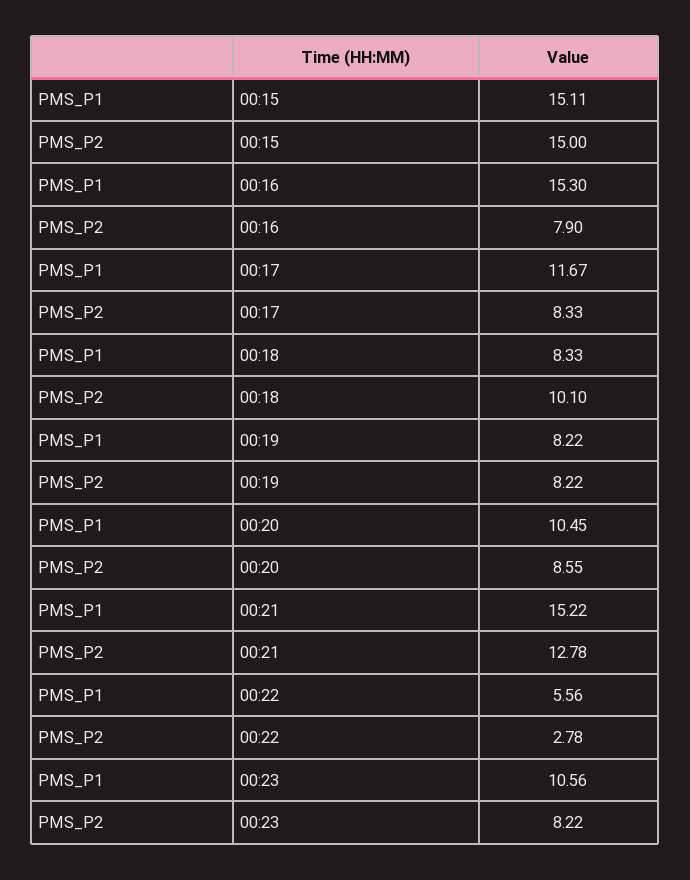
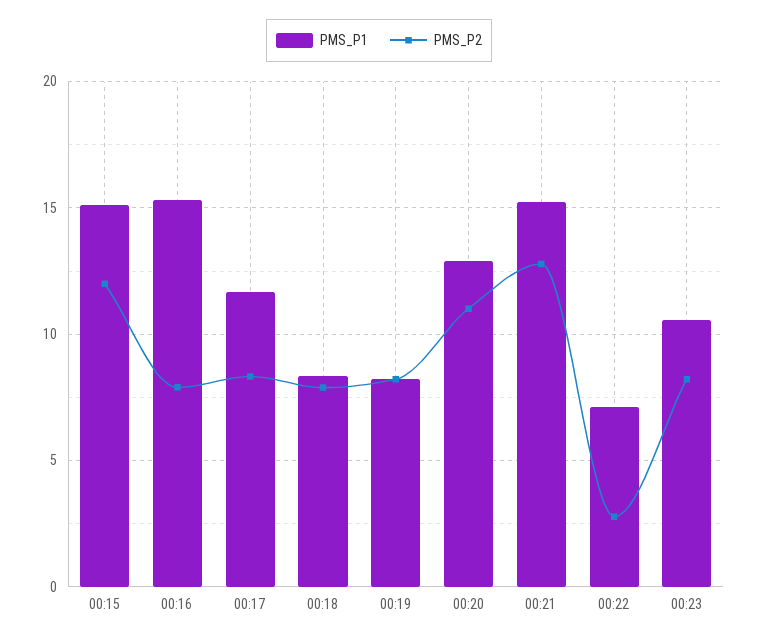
PMS_P2, 00:15: 15 -> 12
PMS_P2, 00:18: 10.1 -> 8
PMS_P1, 00:20: 10.45 -> 13
PMS_P2, 00:20: 8.55 -> 11
PMS_P1, 00:22: 5.56 -> 7

